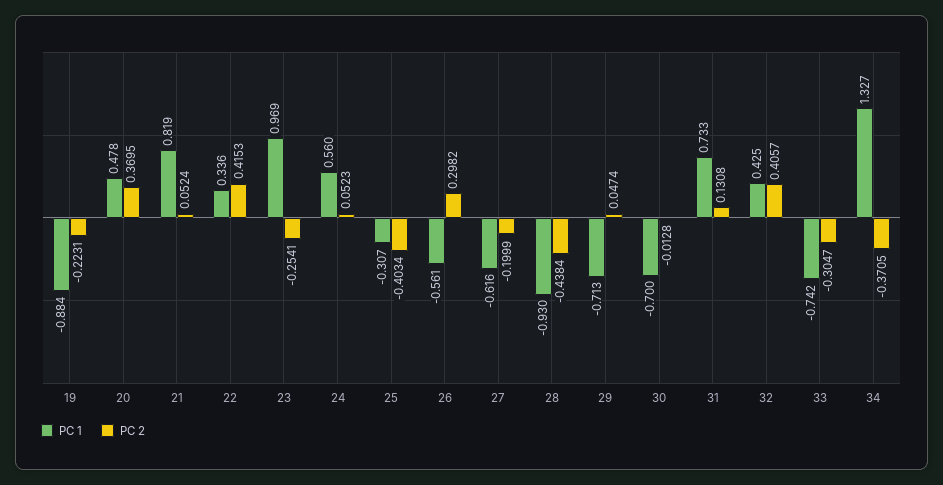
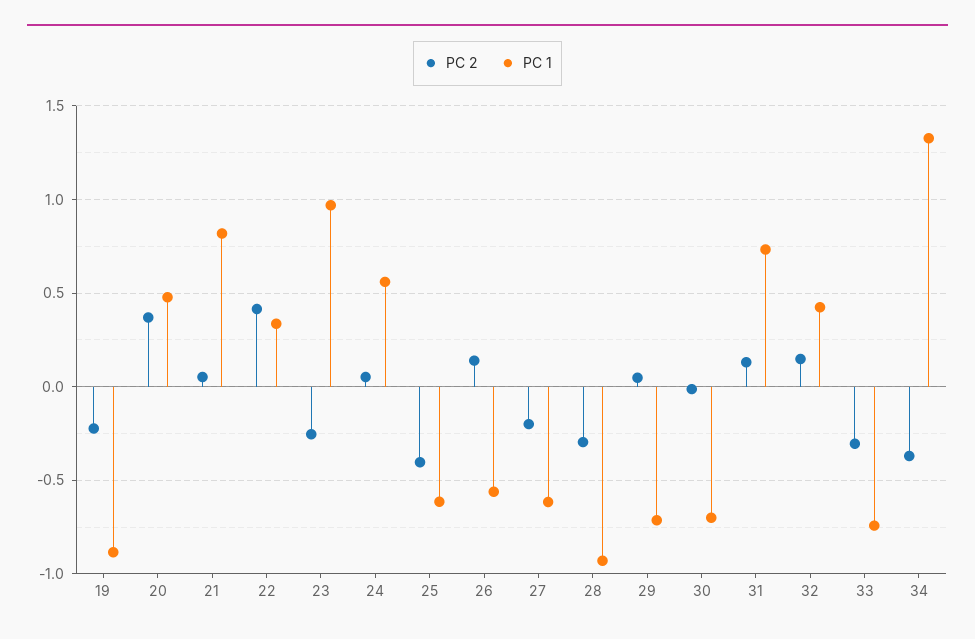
PC 1, 25: -0.307 -> -0.6
PC 2, 26: 0.2982 -> 0.15
PC 2, 28: -0.4384 -> -0.3
PC 2, 32: 0.4057 -> 0.15

